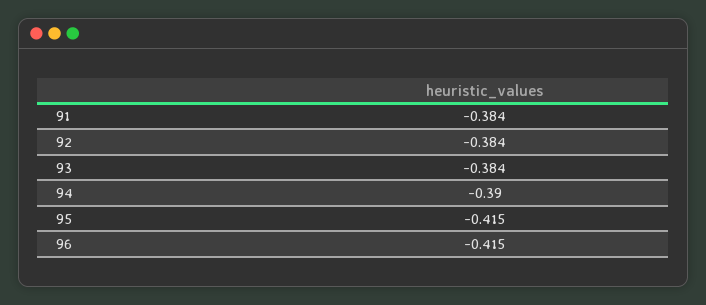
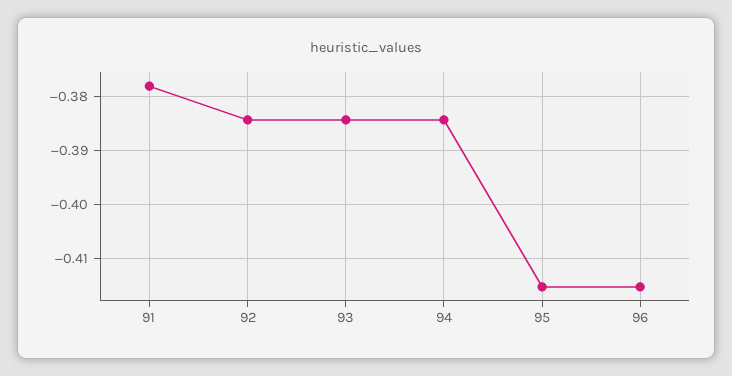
91: -0.384 -> -0.378
94: -0.39 -> -0.384

